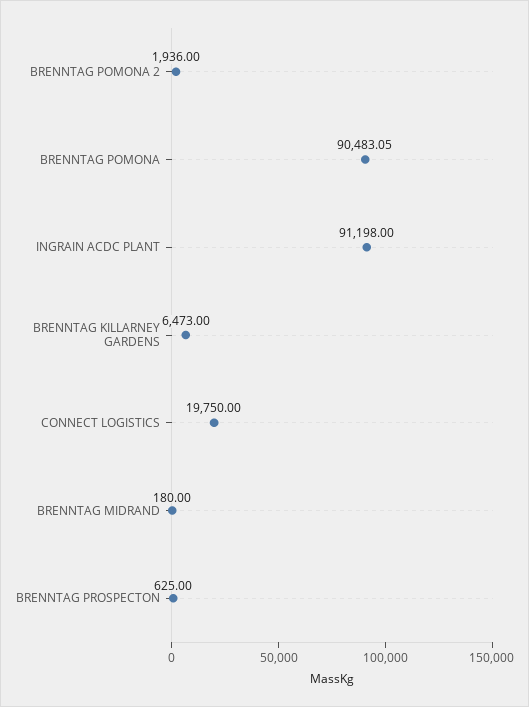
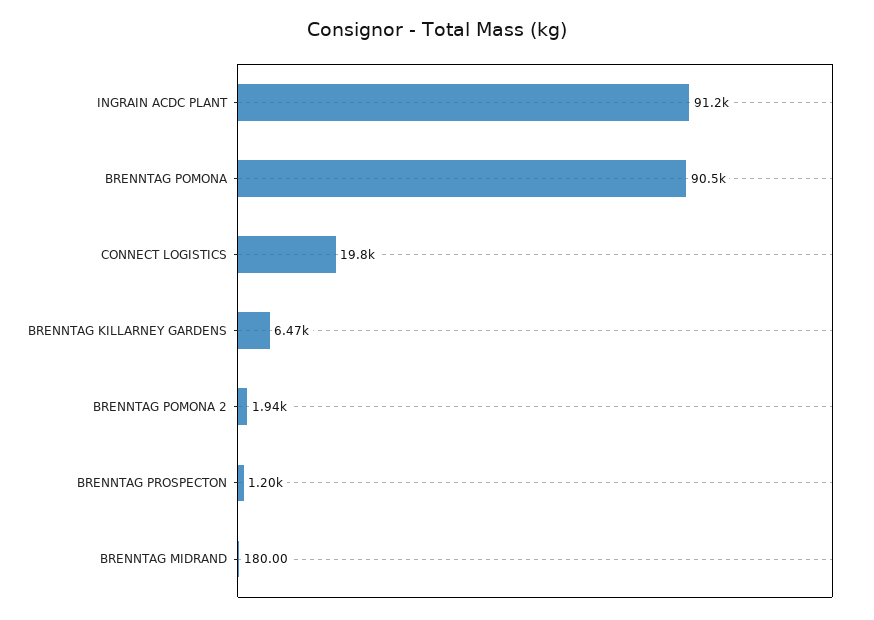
BRENNTAG PROSPECTON: 625 -> 1200

